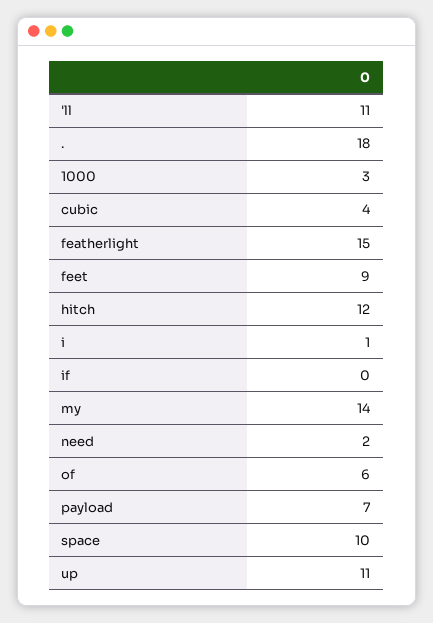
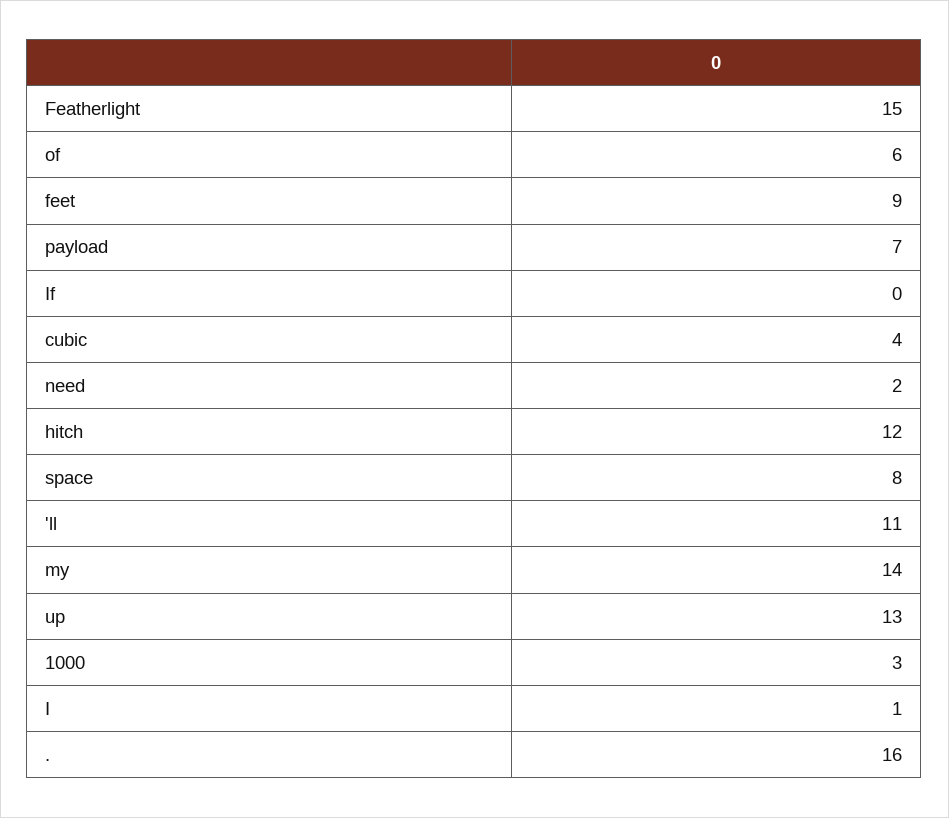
.: 18 -> 16
space: 10 -> 8
up: 11 -> 13

